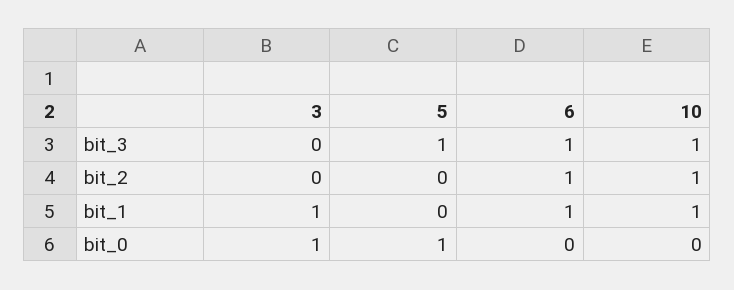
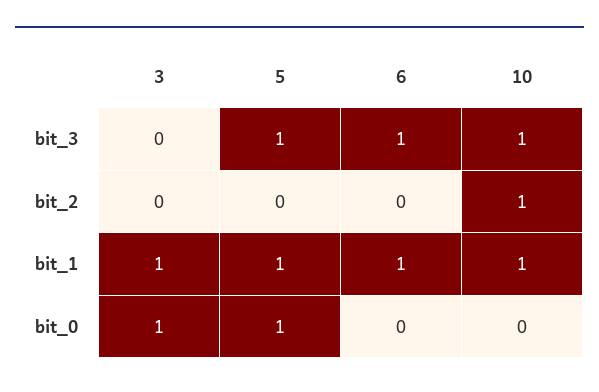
6, bit_2: 1 -> 0
5, bit_1: 0 -> 1

